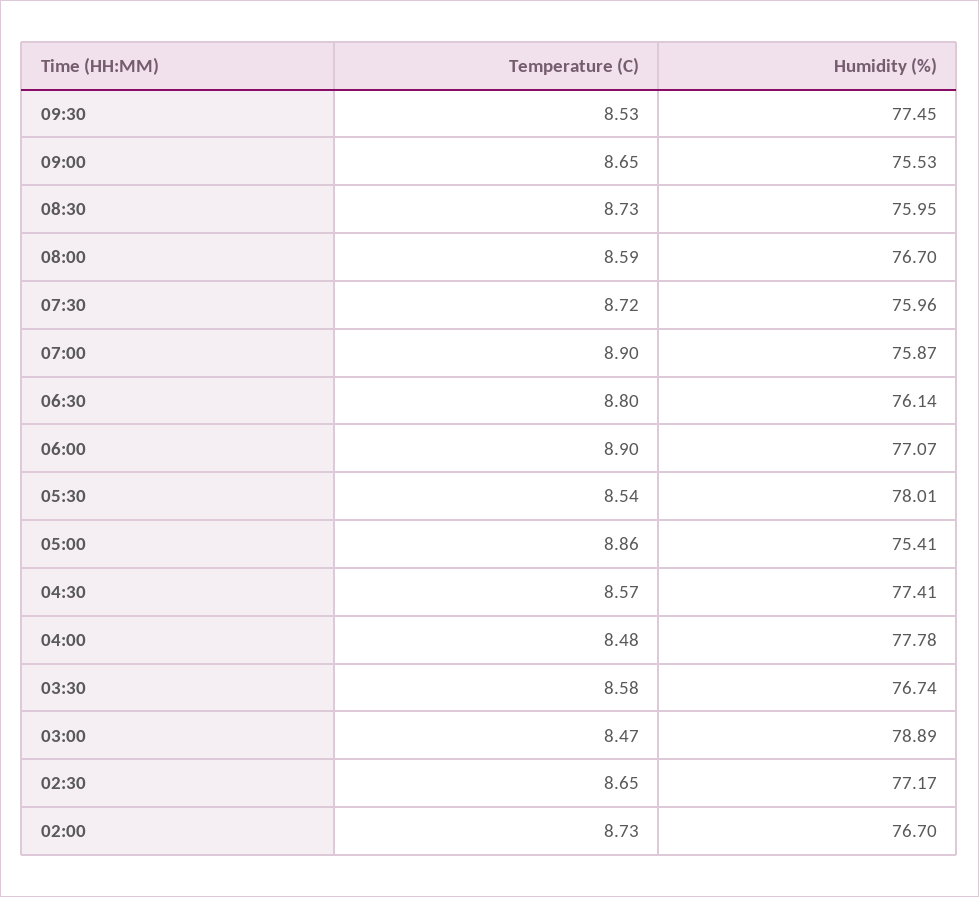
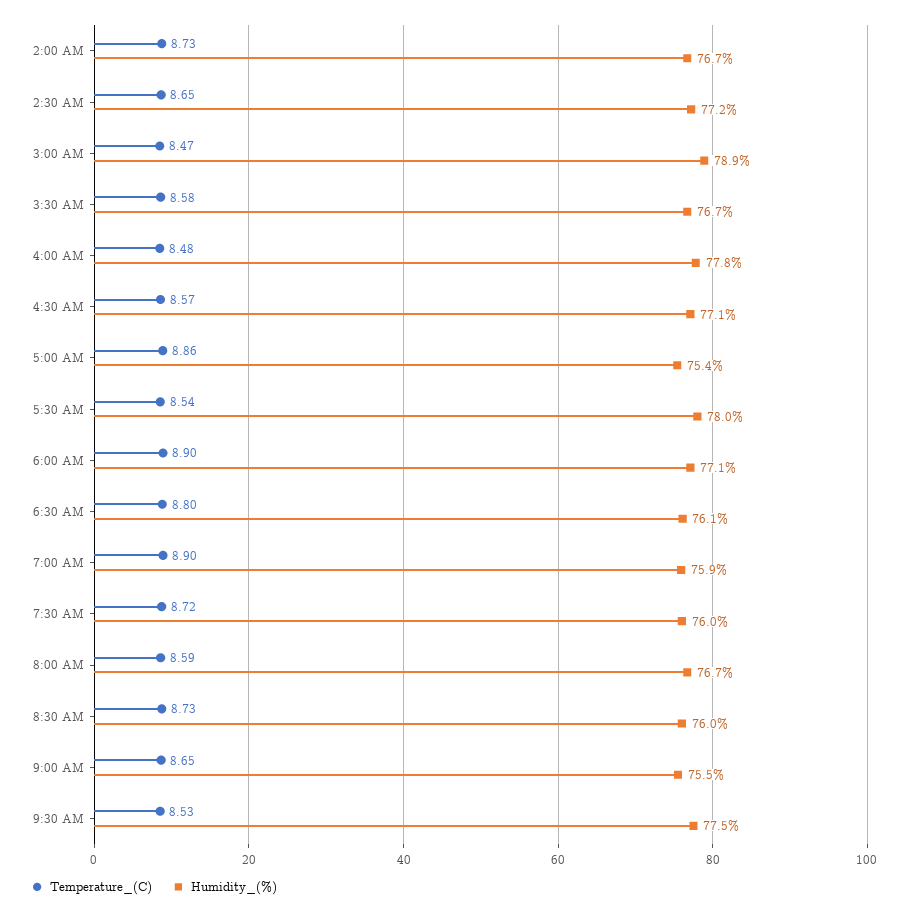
Humidity (%), 04:30: 77.41 -> 77.1

